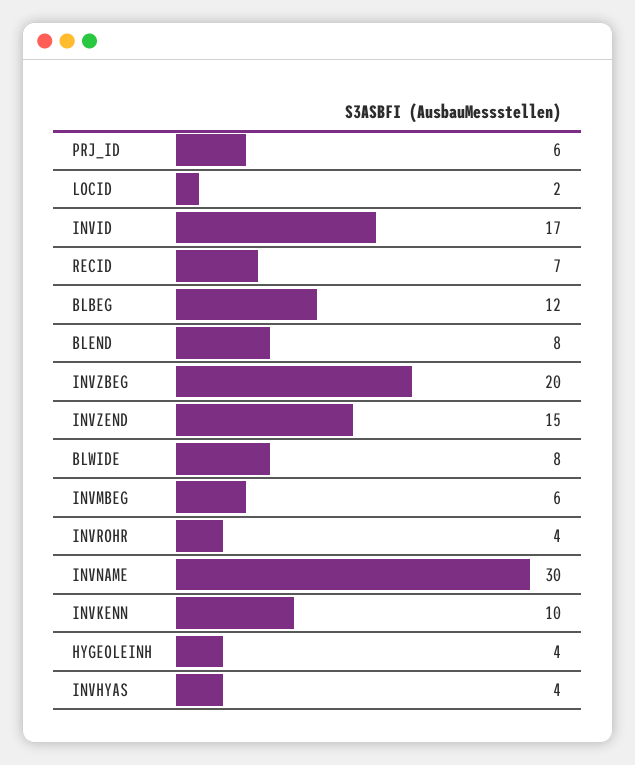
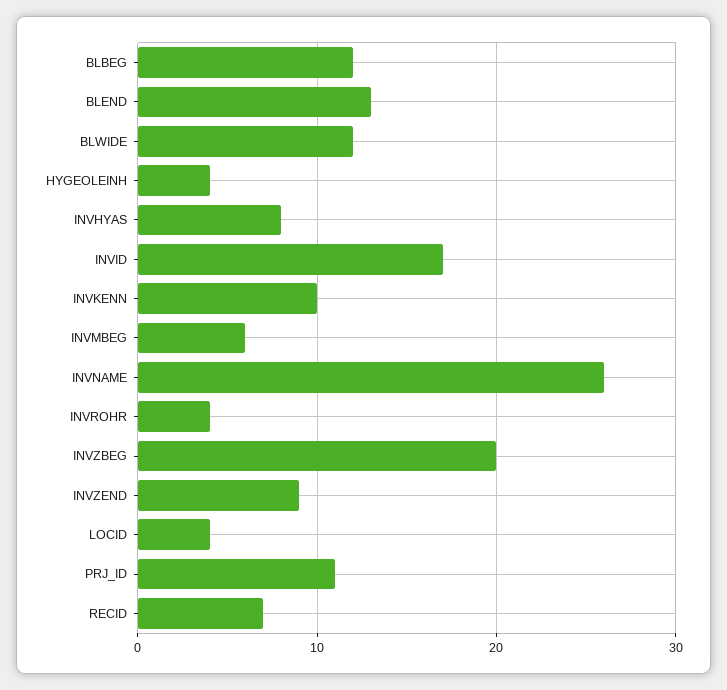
PRJ_ID: 6 -> 11
LOCID: 2 -> 4
BLEND: 8 -> 13
INVZEND: 15 -> 9
BLWIDE: 8 -> 12
INVNAME: 30 -> 26
INVHYAS: 4 -> 8

